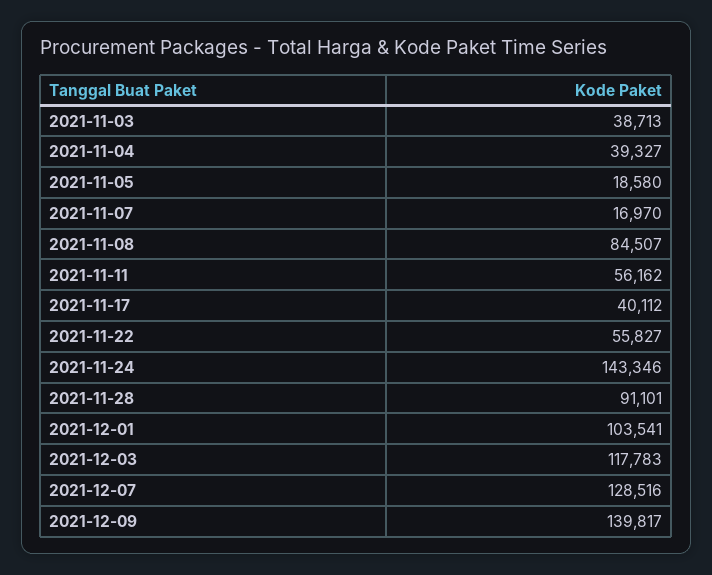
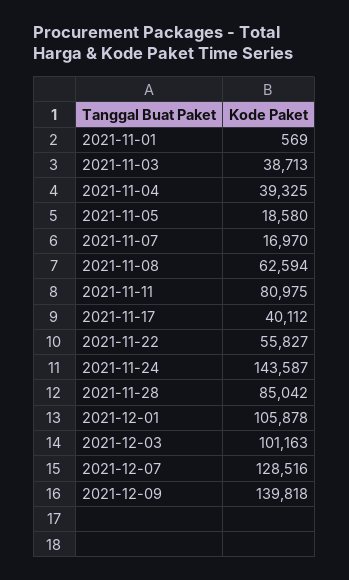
2021-11-04: 39327 -> 39325
2021-11-08: 84507 -> 62594
2021-11-11: 56162 -> 80975
2021-11-24: 143346 -> 143587
2021-11-28: 91101 -> 85042
2021-12-01: 103541 -> 105878
2021-12-03: 117783 -> 101163
2021-12-09: 139817 -> 139818
2021-11-01: none -> 569

